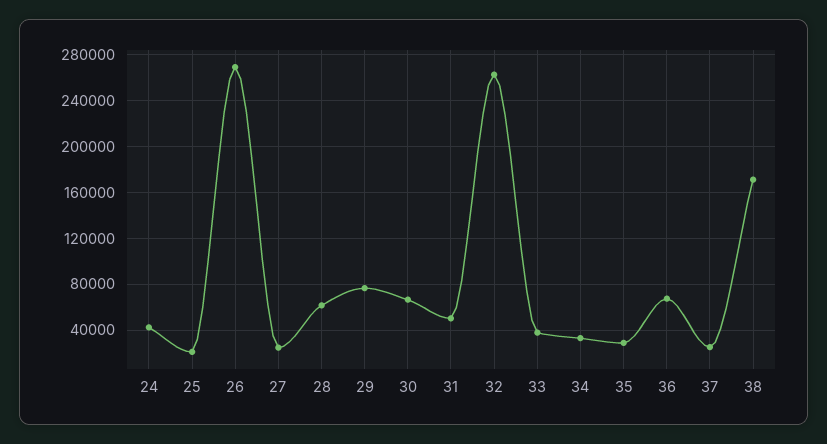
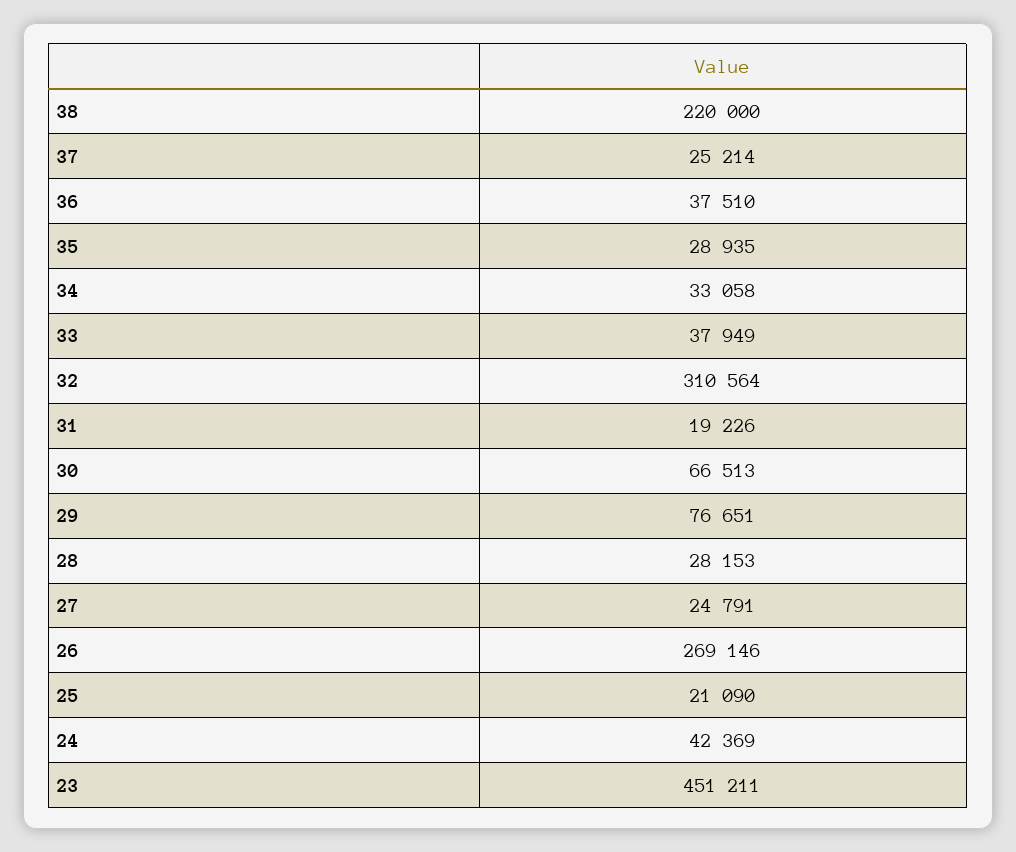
28: 60000 -> 28153
31: 50000 -> 19226
32: 260000 -> 310564
36: 70000 -> 37510
38: 170000 -> 220000
23: none -> 451211

